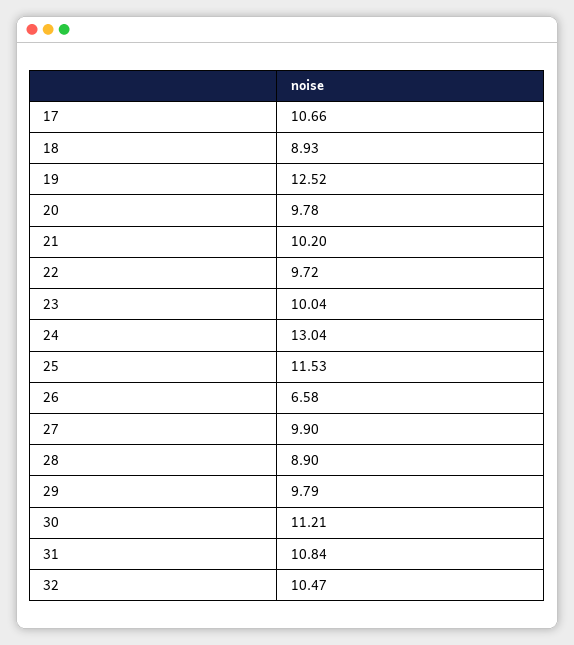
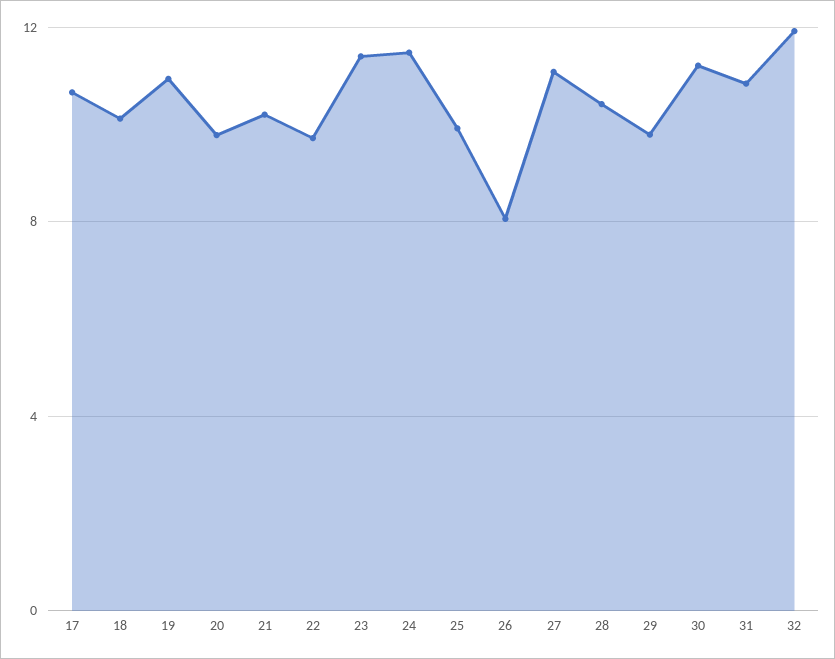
18: 8.93 -> 10
19: 12.52 -> 11
23: 10.04 -> 11.5
24: 13.04 -> 11.5
25: 11.53 -> 10
26: 6.58 -> 8
27: 9.9 -> 11
28: 8.9 -> 10.5
32: 10.47 -> 12

